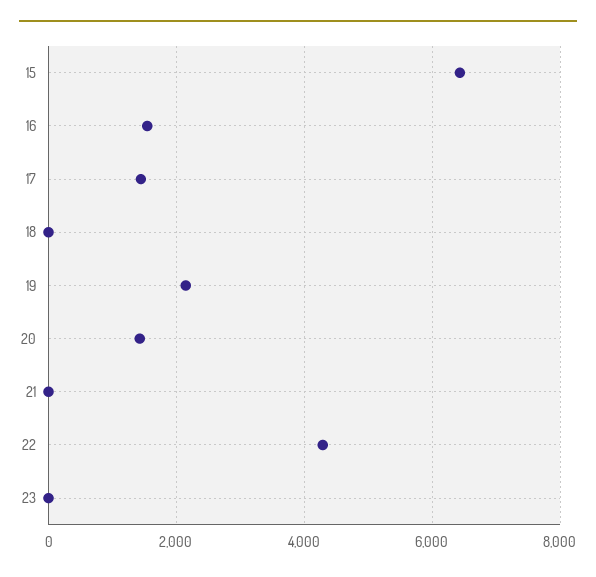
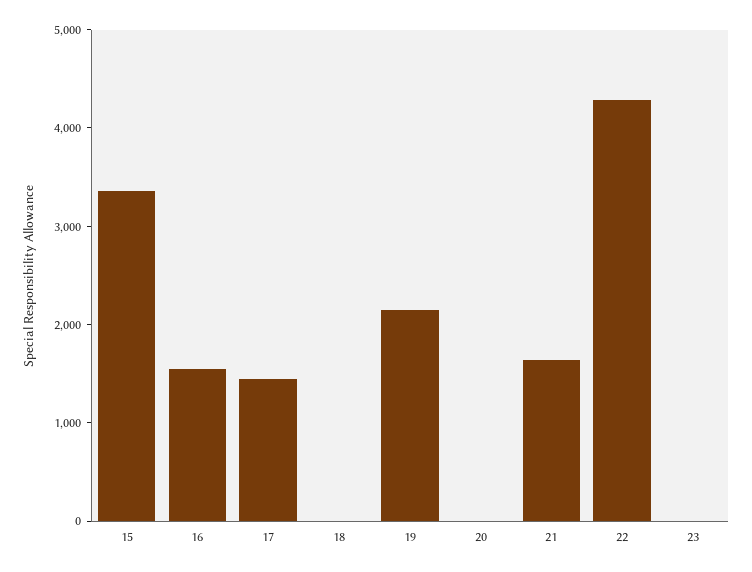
15: 6400 -> 3400
20: 1400 -> 0
21: 0 -> 1600

